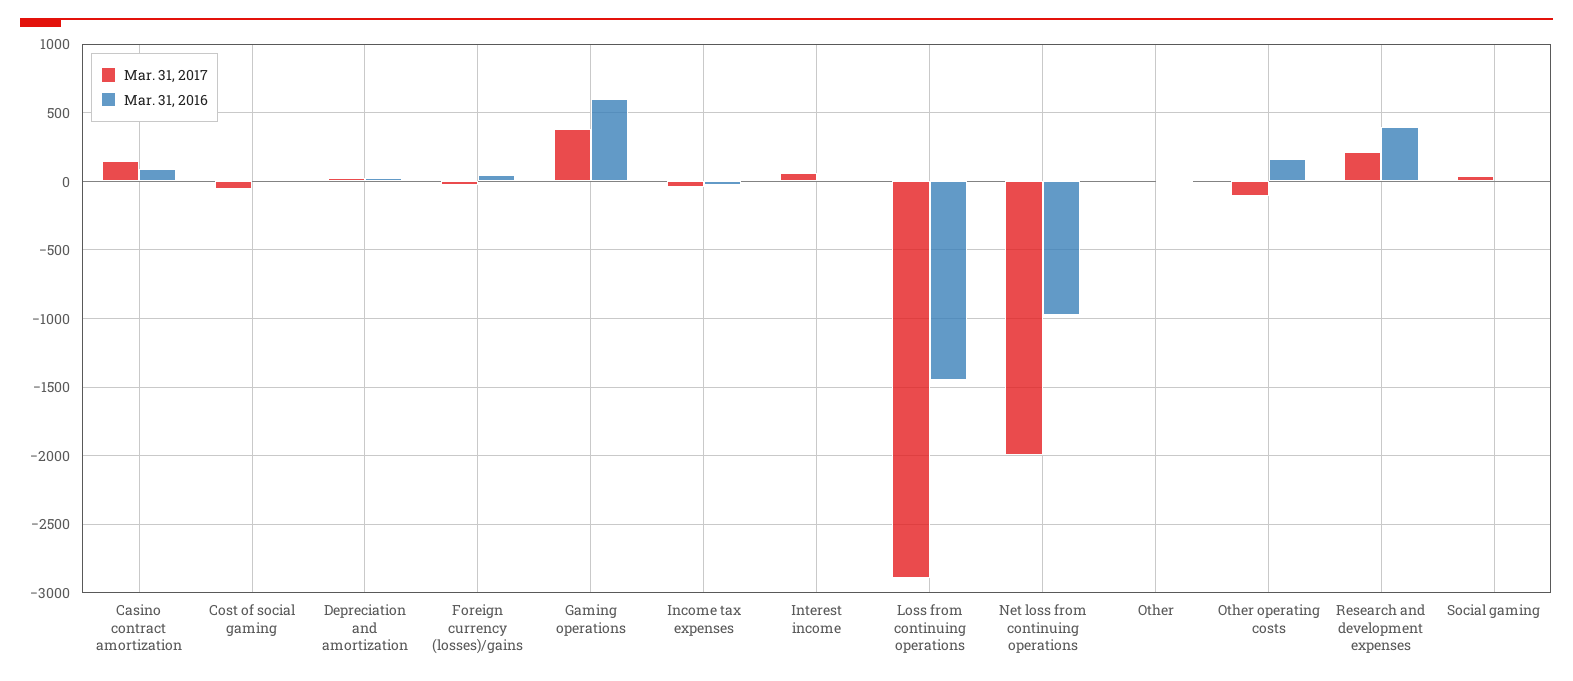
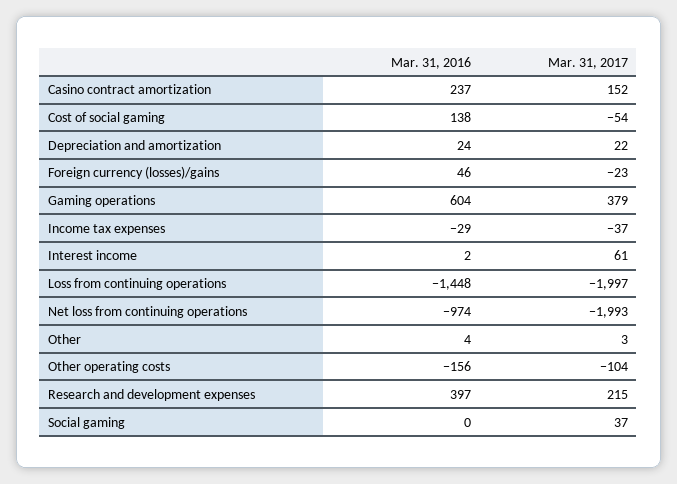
Mar. 31, 2016, Casino contract amortization: 100 -> 237
Mar. 31, 2016, Cost of social gaming: 0 -> 138
Mar. 31, 2017, Loss from continuing operations: -2900 -> -1997
Mar. 31, 2016, Other operating costs: 150 -> -156

